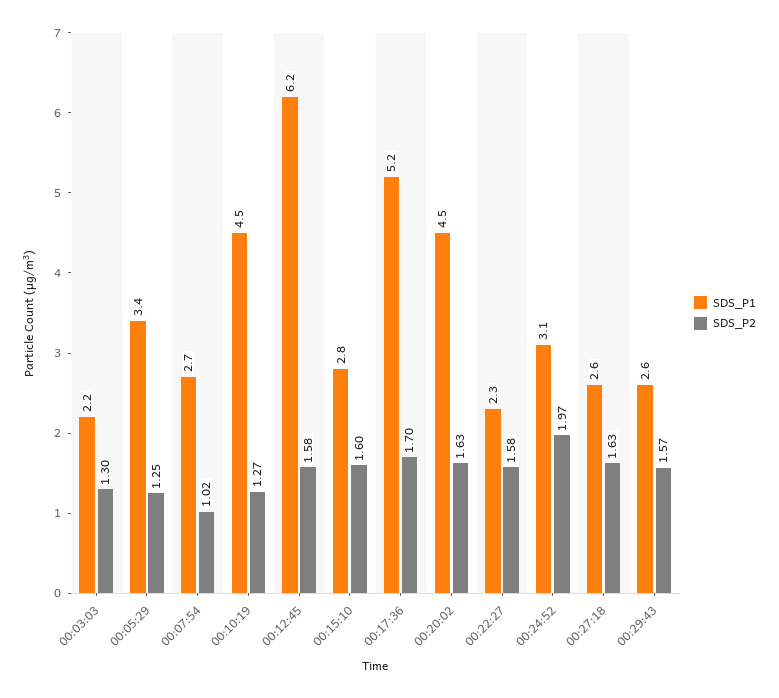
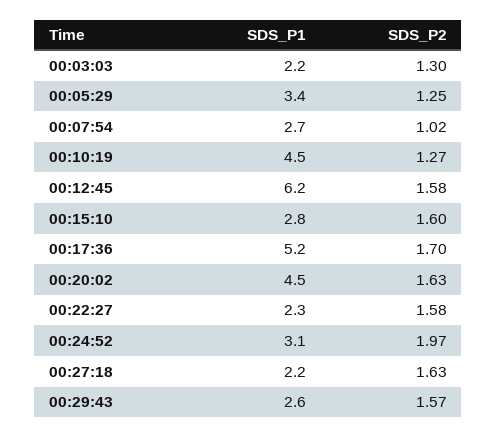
SDS_P1, 00:27:18: 2.6 -> 2.2

